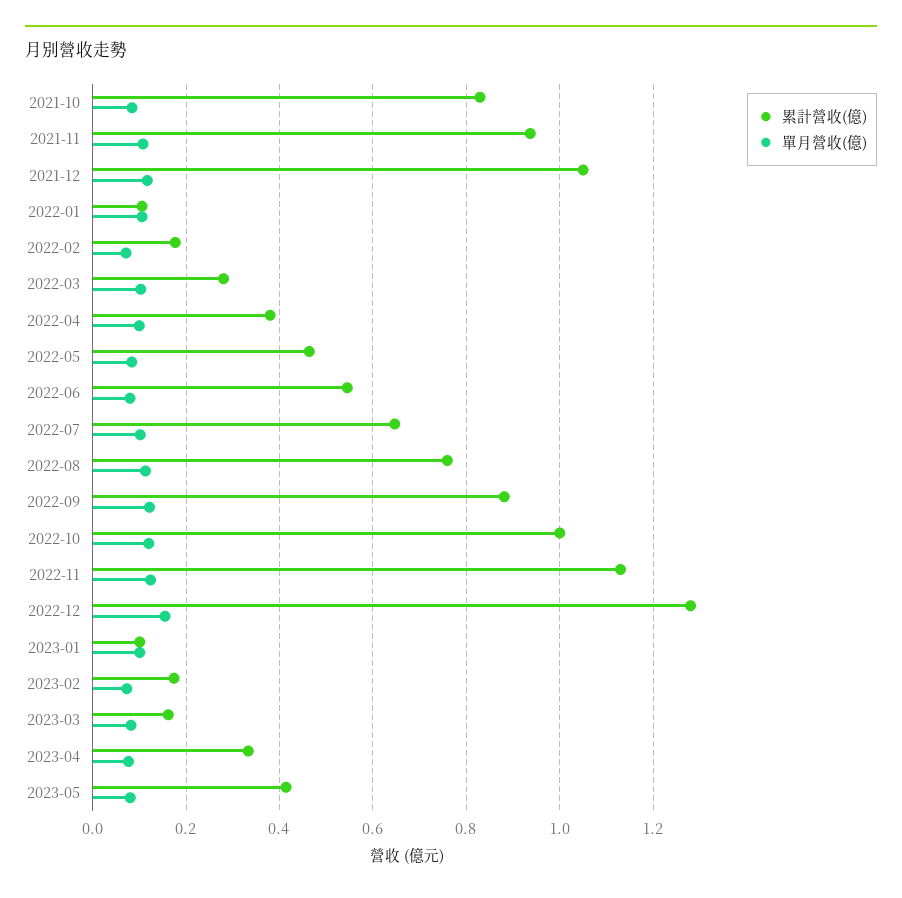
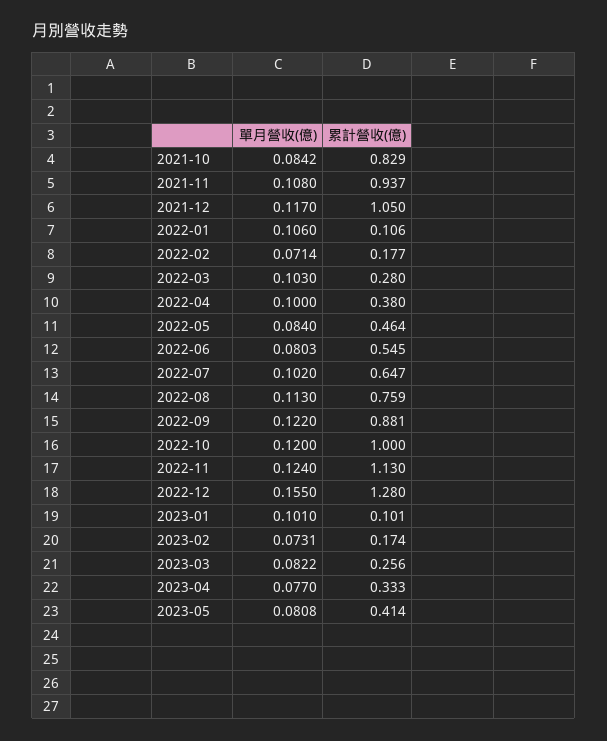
累計營收(億), 2023-03: 0.16 -> 0.256

